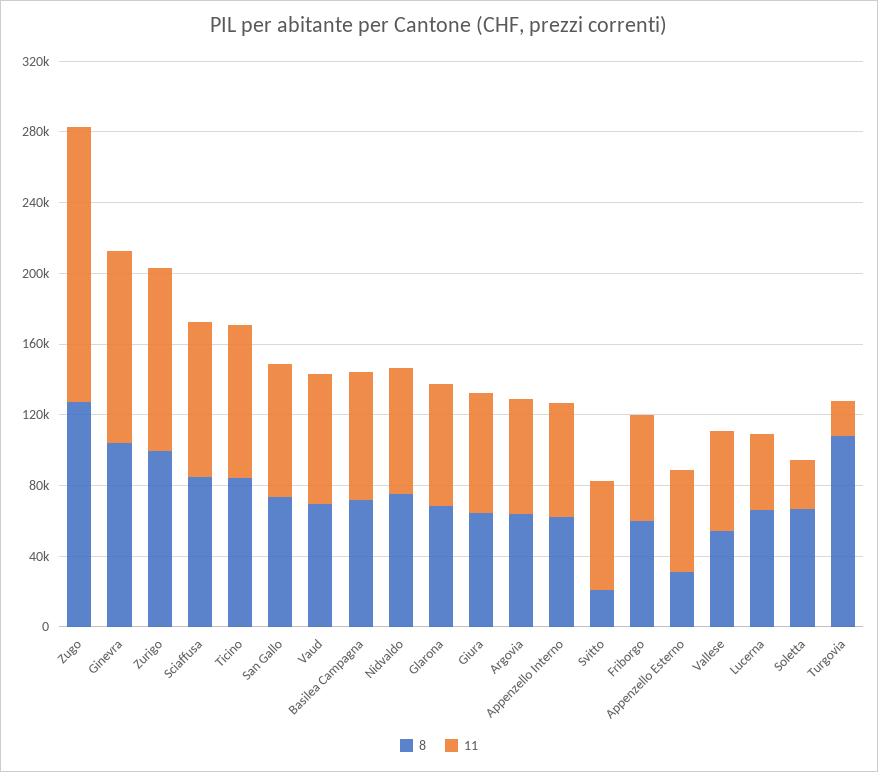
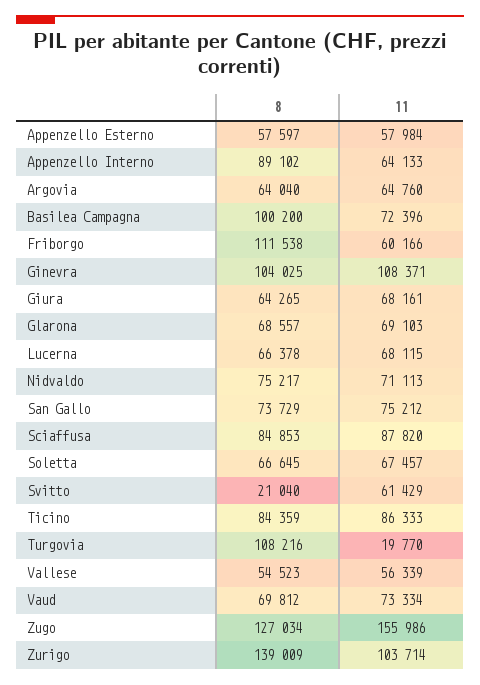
8, Zurigo: 100000 -> 139009
8, Basilea Campagna: 70000 -> 100200
8, Appenzello Interno: 60000 -> 89102
8, Friborgo: 60000 -> 111538
8, Appenzello Esterno: 30000 -> 57597
11, Lucerna: 40000 -> 68115
11, Soletta: 30000 -> 67457

